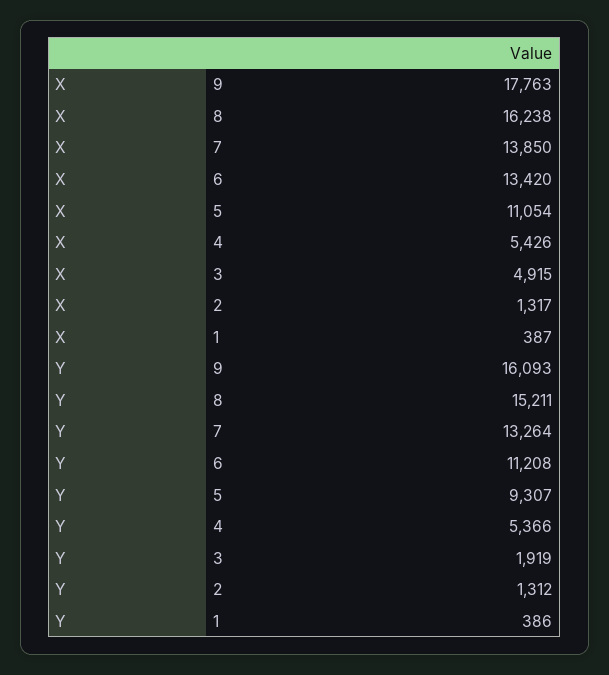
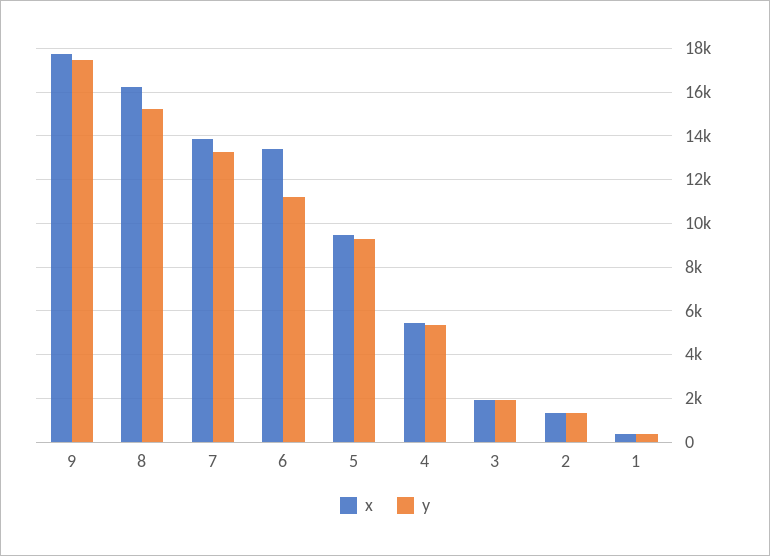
X, 5: 11054 -> 9500
X, 3: 4915 -> 2000
Y, 9: 16093 -> 17500

